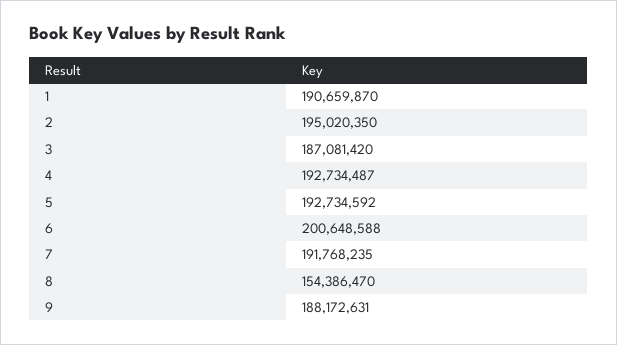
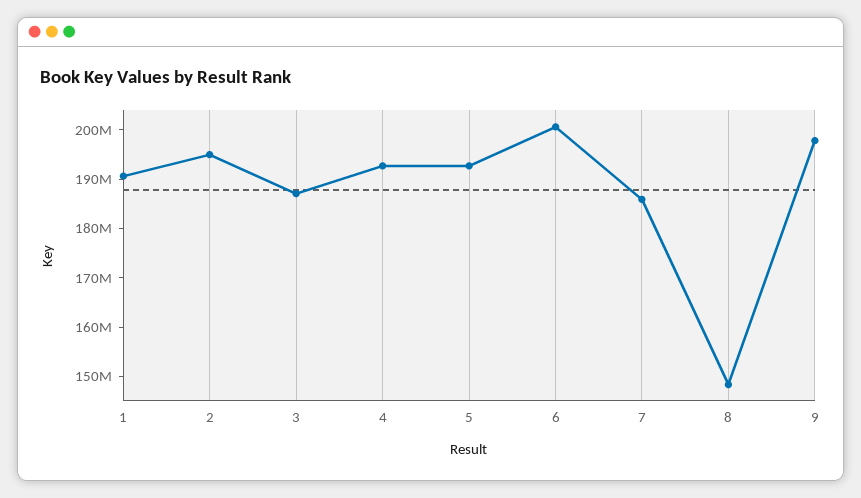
7: 191768235 -> 186000000
8: 154386470 -> 148000000
9: 188172631 -> 198000000

